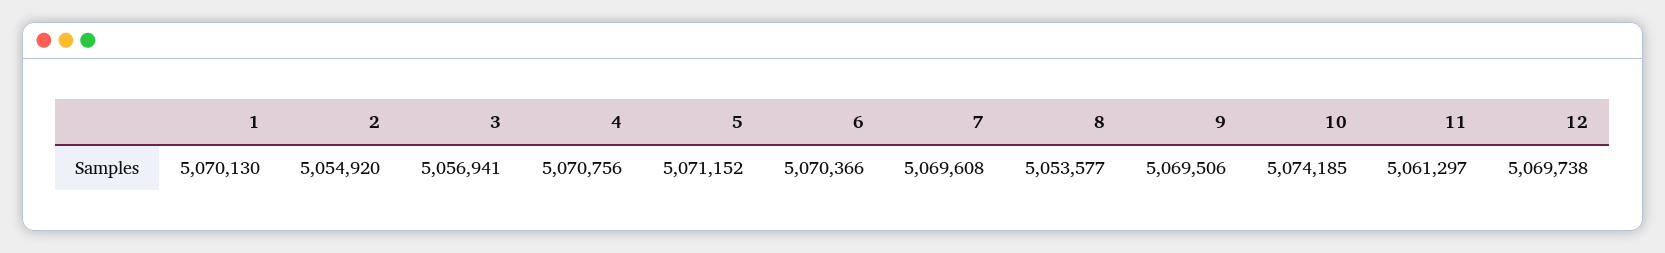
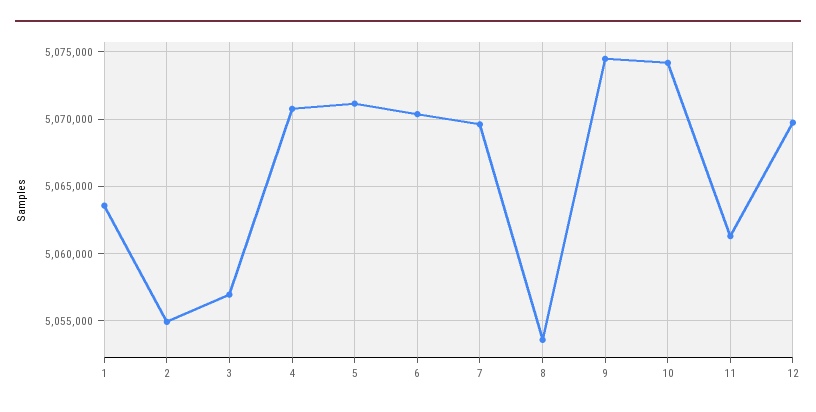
1: 5070130 -> 5063500
9: 5069506 -> 5074500

